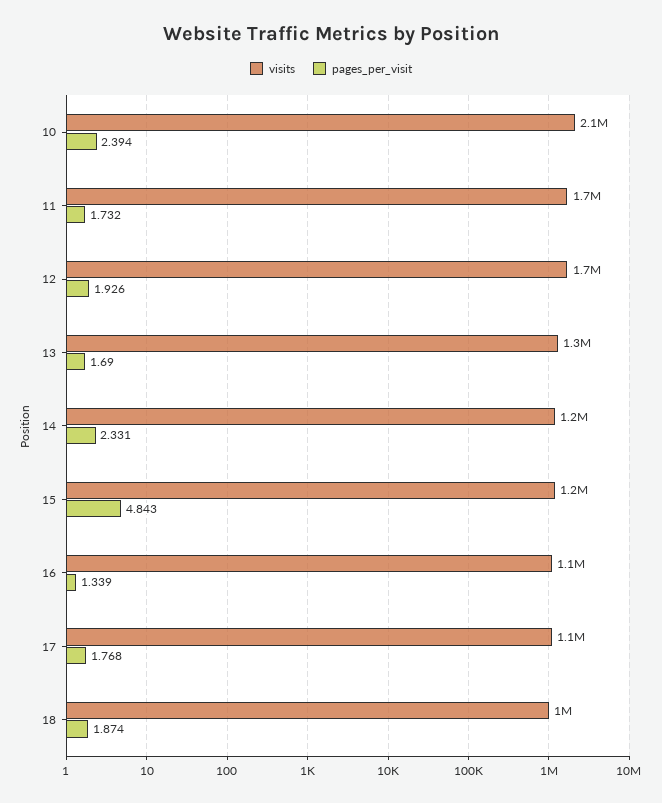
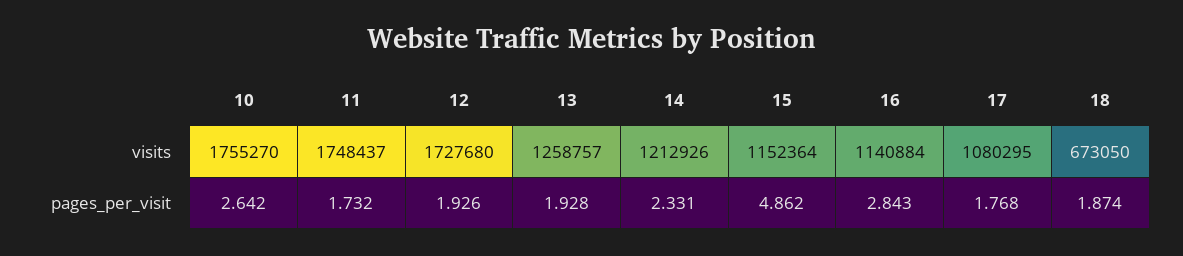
visits, 10: 2100000 -> 1755270
pages_per_visit, 10: 2.394 -> 2.642
pages_per_visit, 13: 1.69 -> 1.928
pages_per_visit, 15: 4.843 -> 4.862
pages_per_visit, 16: 1.339 -> 2.843
visits, 18: 1000000 -> 673050

